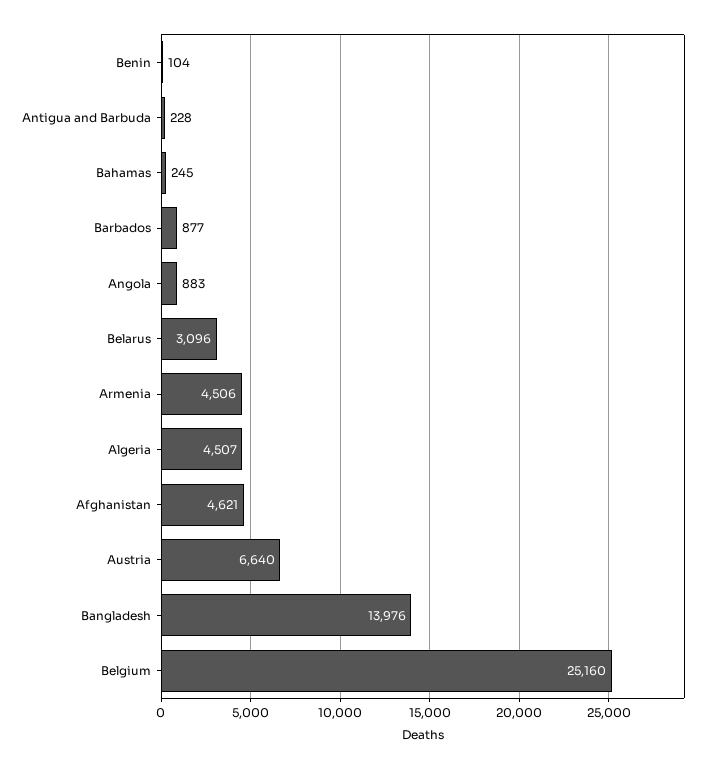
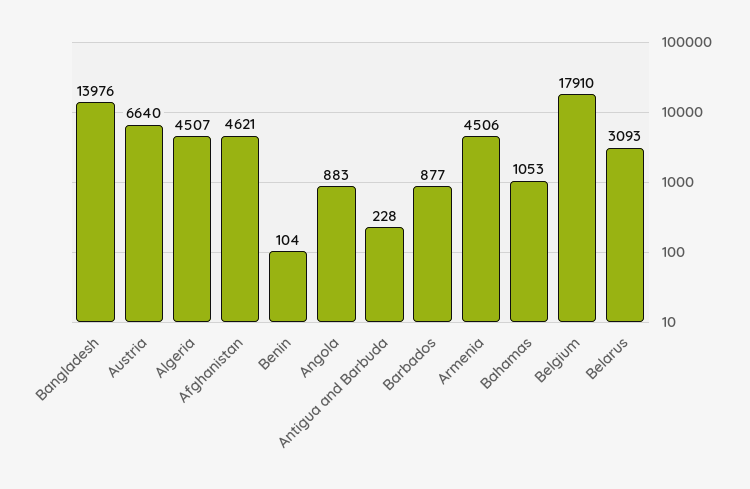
Bahamas: 245 -> 1053
Belarus: 3096 -> 3093
Belgium: 25160 -> 17910

